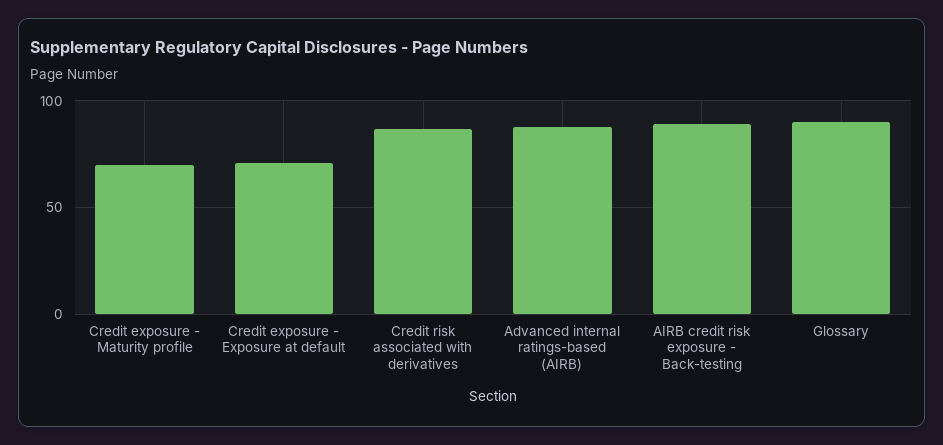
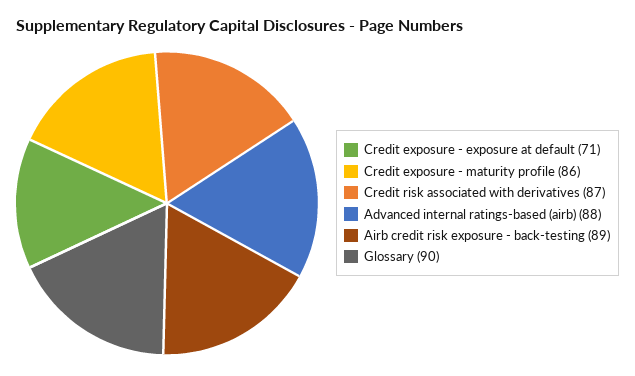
Credit exposure - Maturity profile: 70 -> 86

